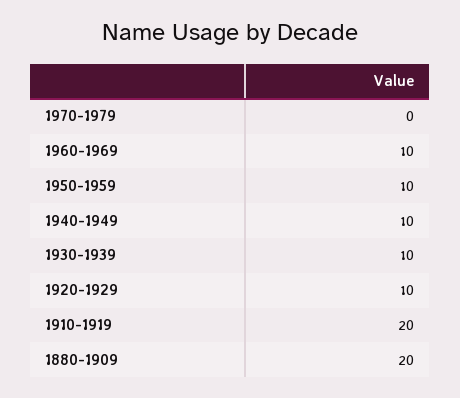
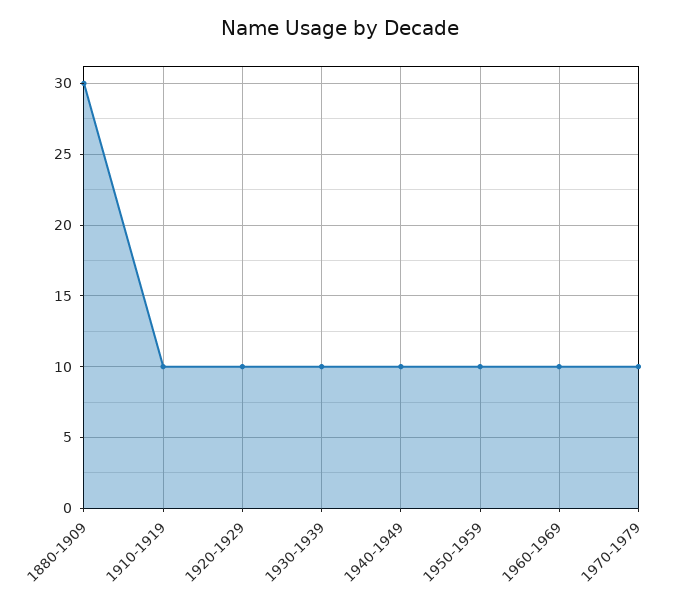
1970-1979: 0 -> 10
1910-1919: 20 -> 10
1880-1909: 20 -> 30

